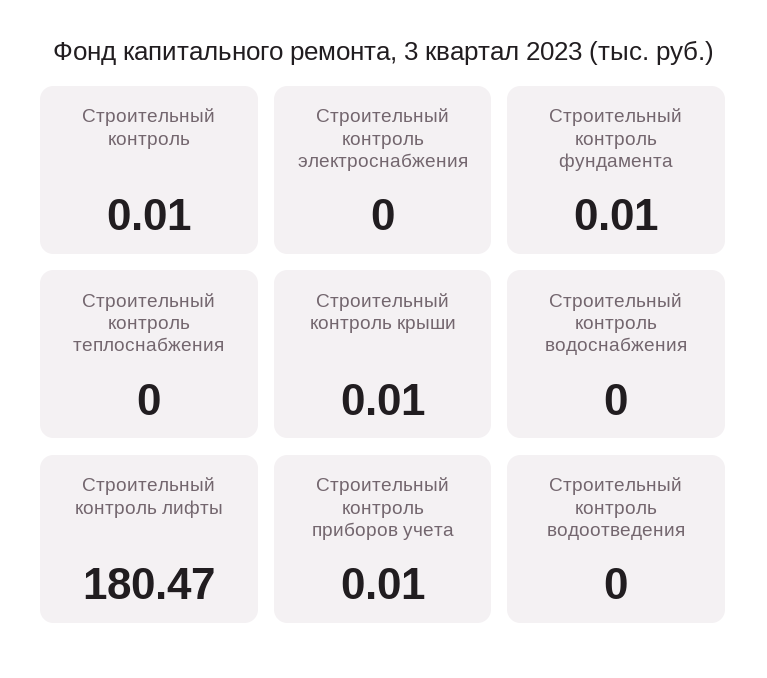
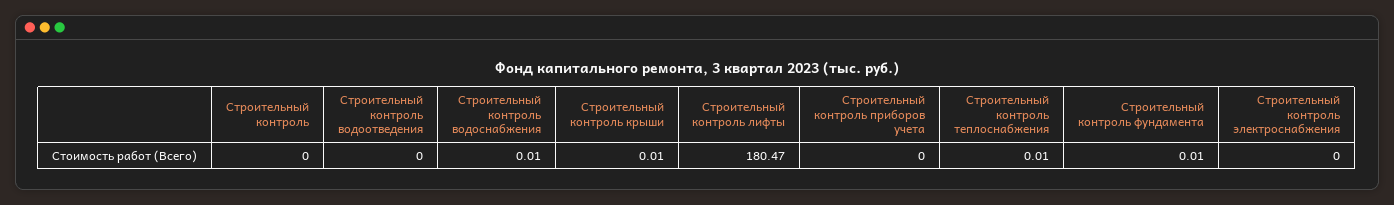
Строительный контроль: 0.01 -> 0
Строительный контроль теплоснабжения: 0 -> 0.01
Строительный контроль водоснабжения: 0 -> 0.01
Строительный контроль приборов учета: 0.01 -> 0

